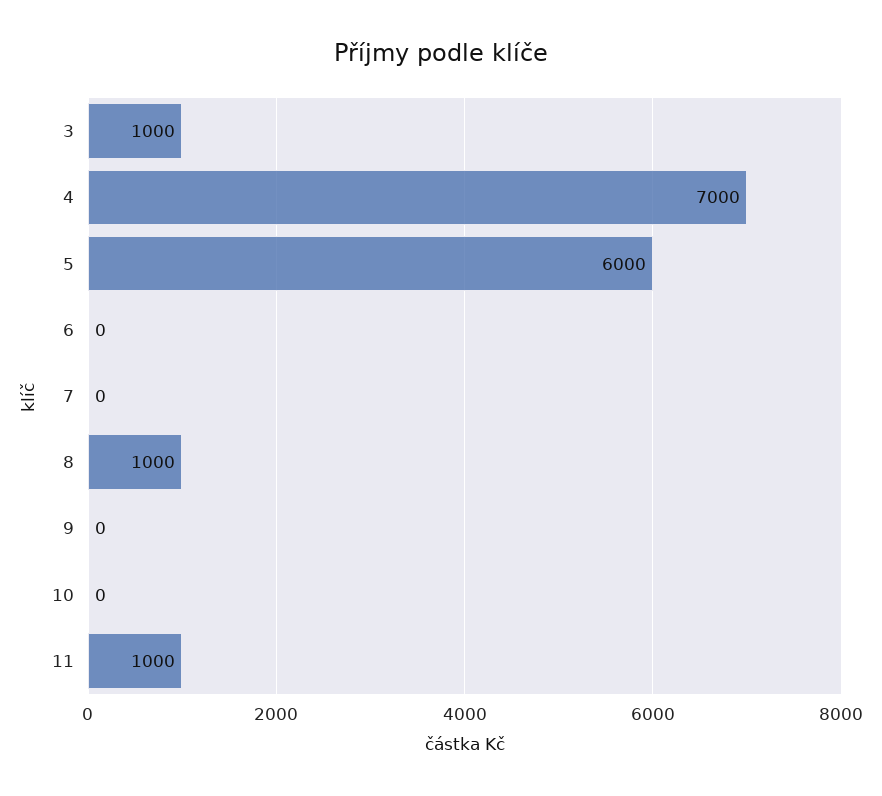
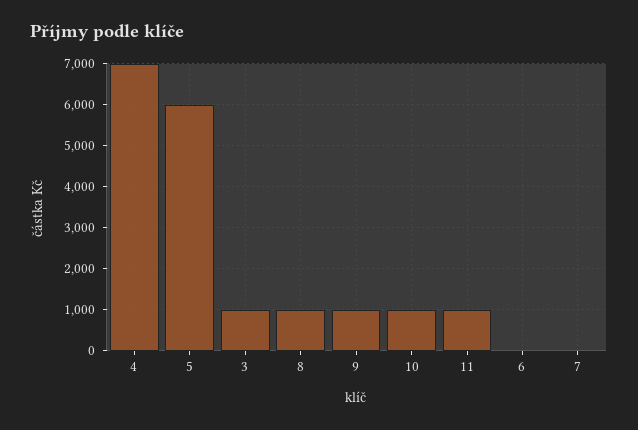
9: 0 -> 1000
10: 0 -> 1000

